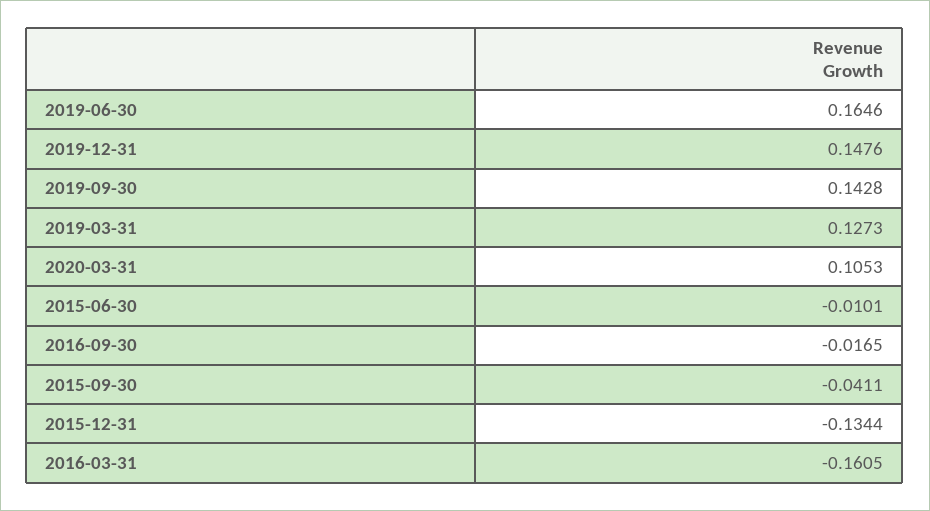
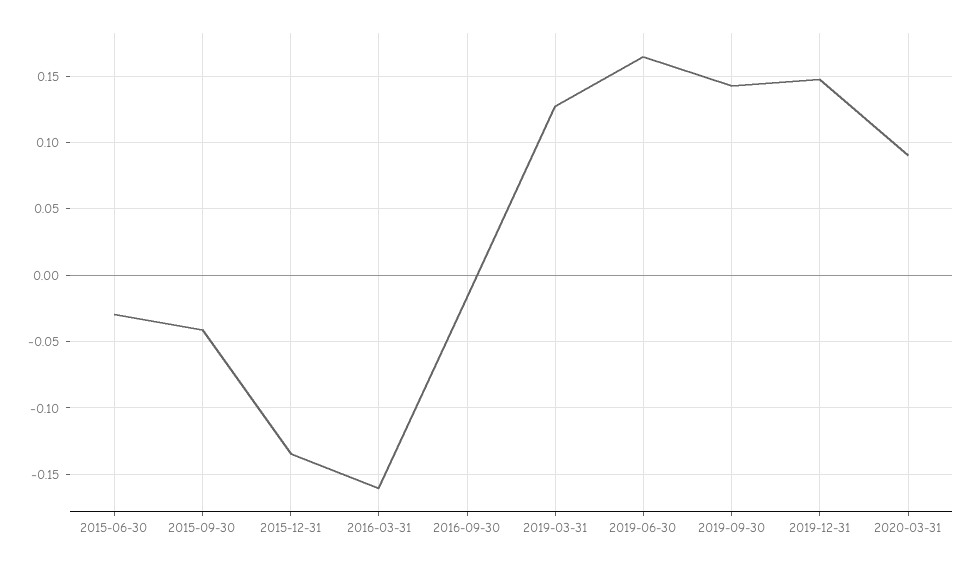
2020-03-31: 0.1053 -> 0.09
2015-06-30: -0.0101 -> -0.03

